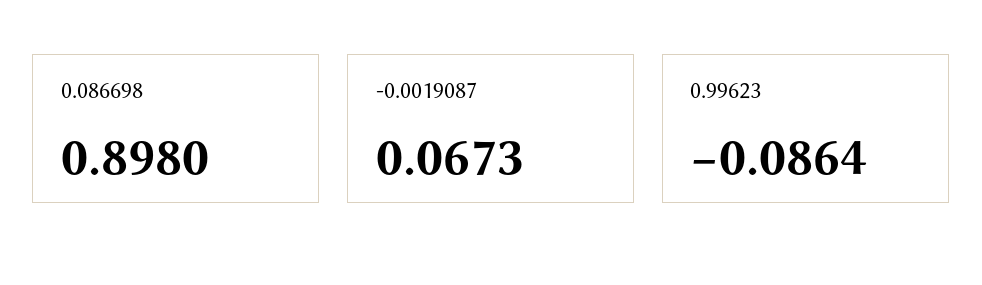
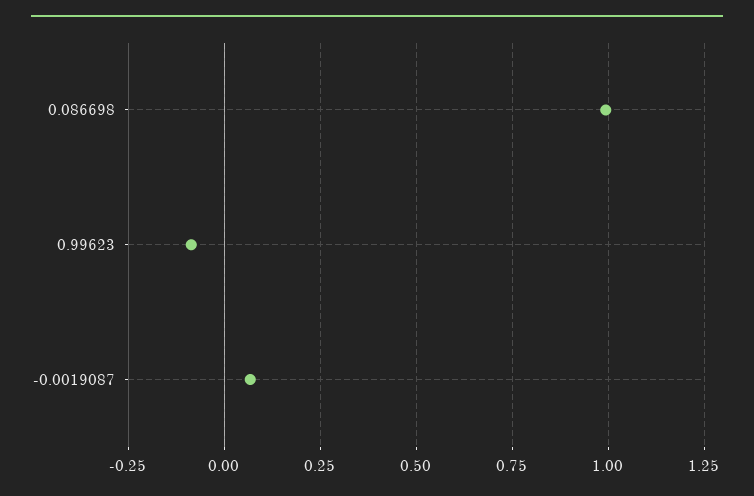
0.086698: 0.898 -> 1

